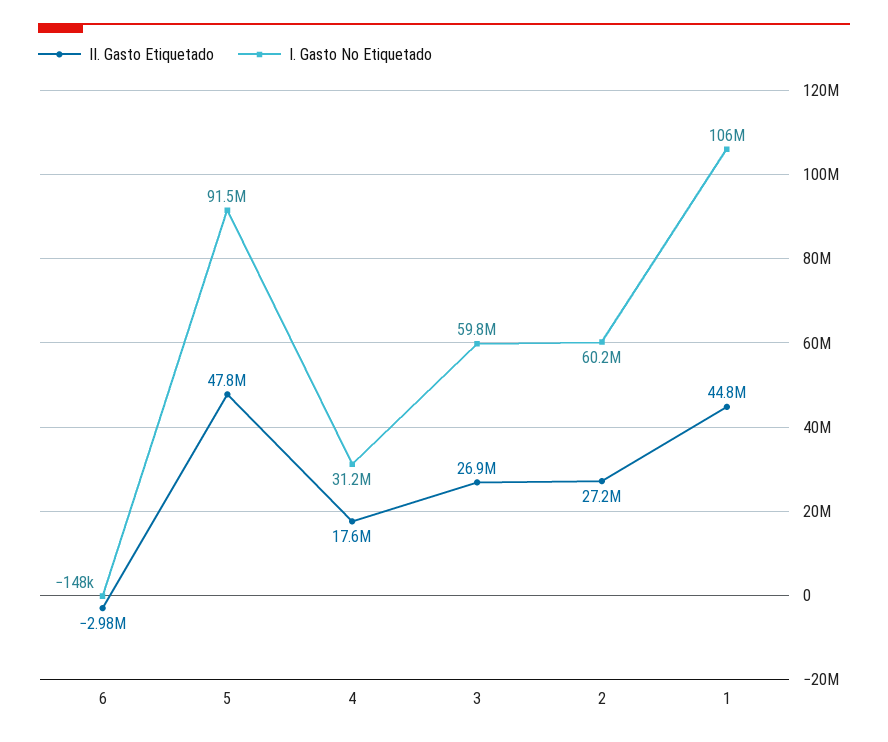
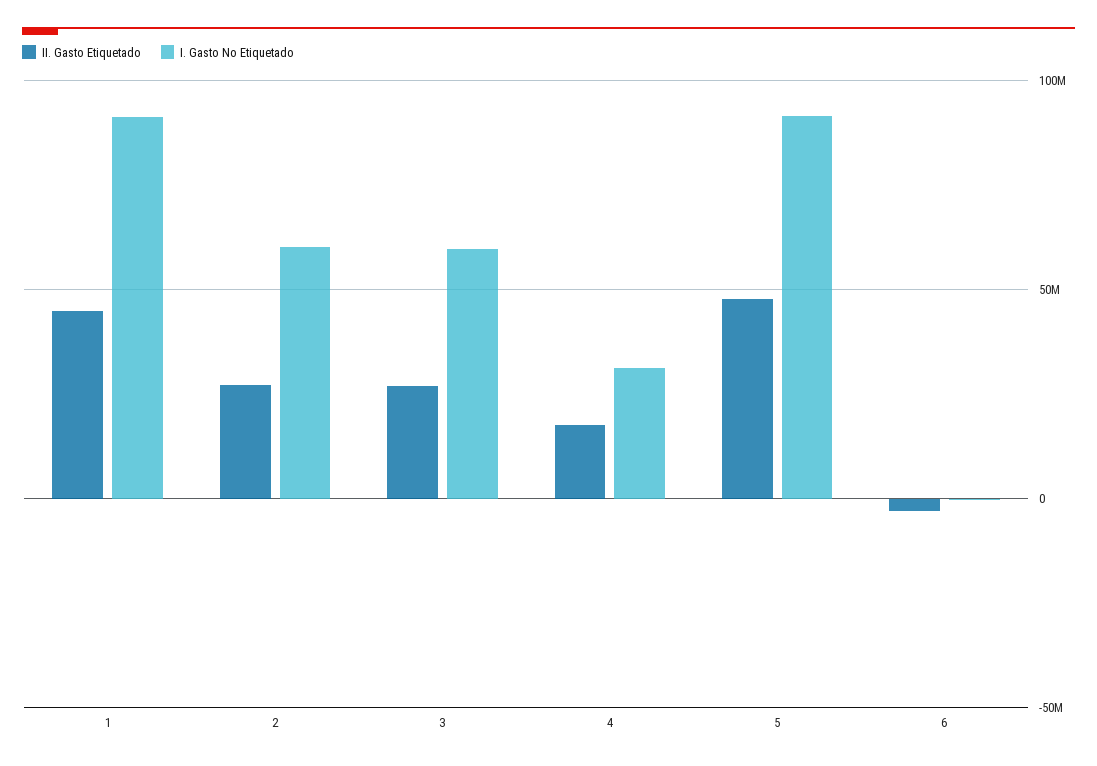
I. Gasto No Etiquetado, 1: 106000000 -> 90000000

